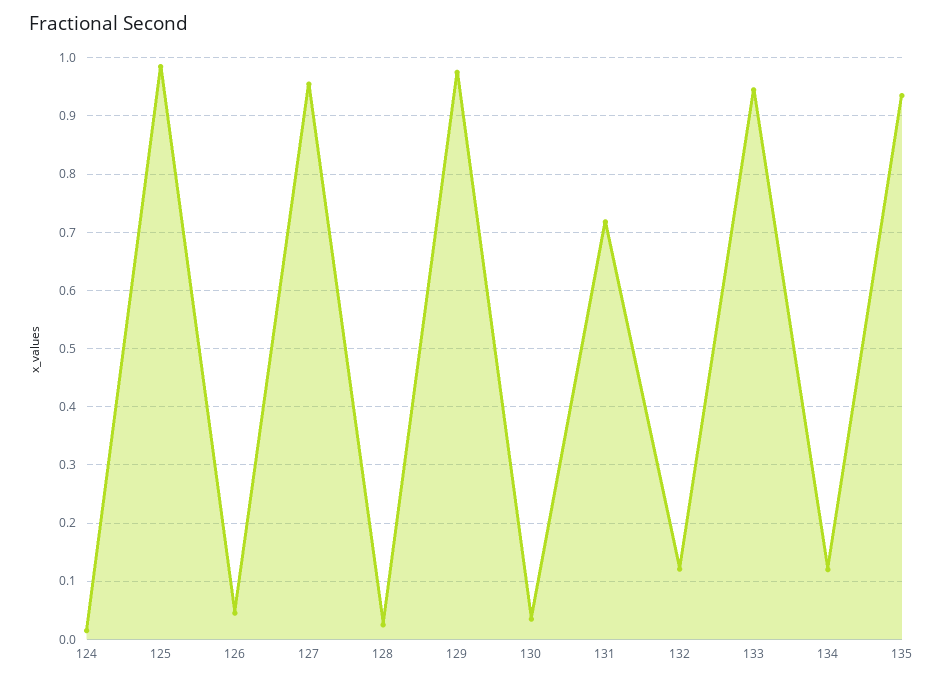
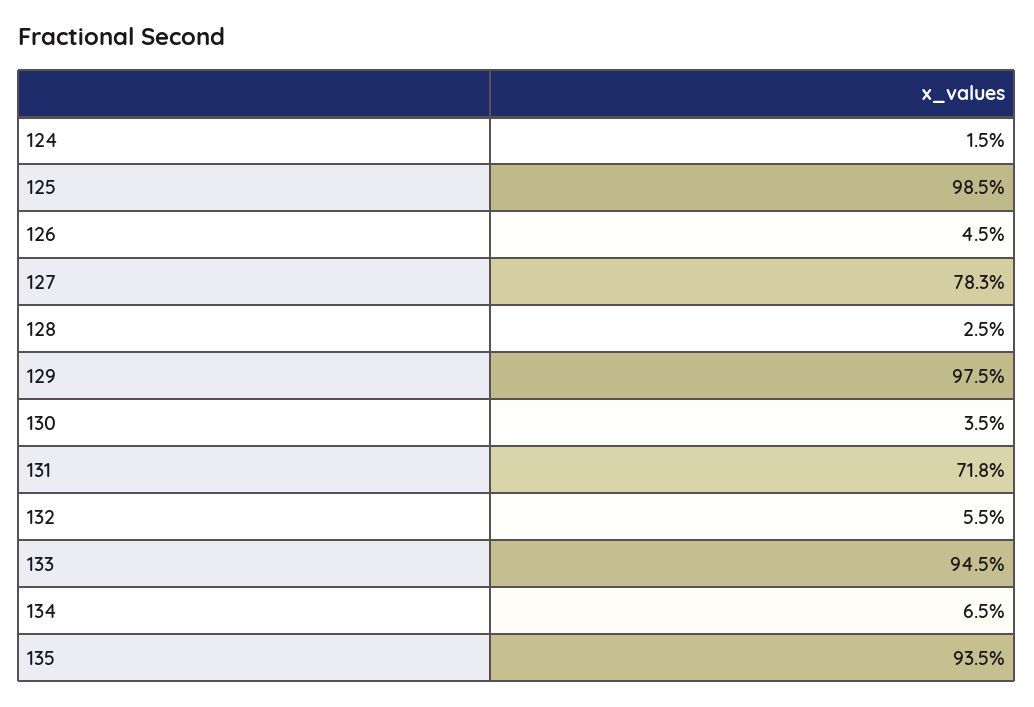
127: 0.96 -> 0.783
132: 0.12 -> 0.055
134: 0.12 -> 0.065

